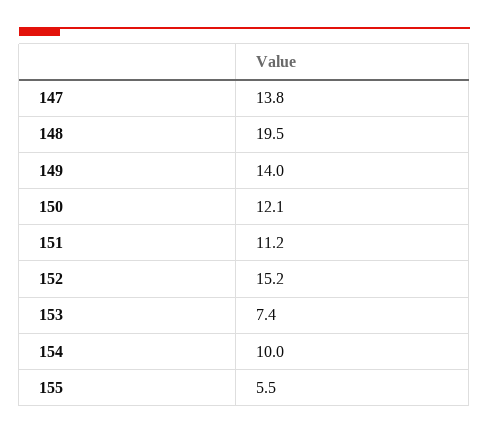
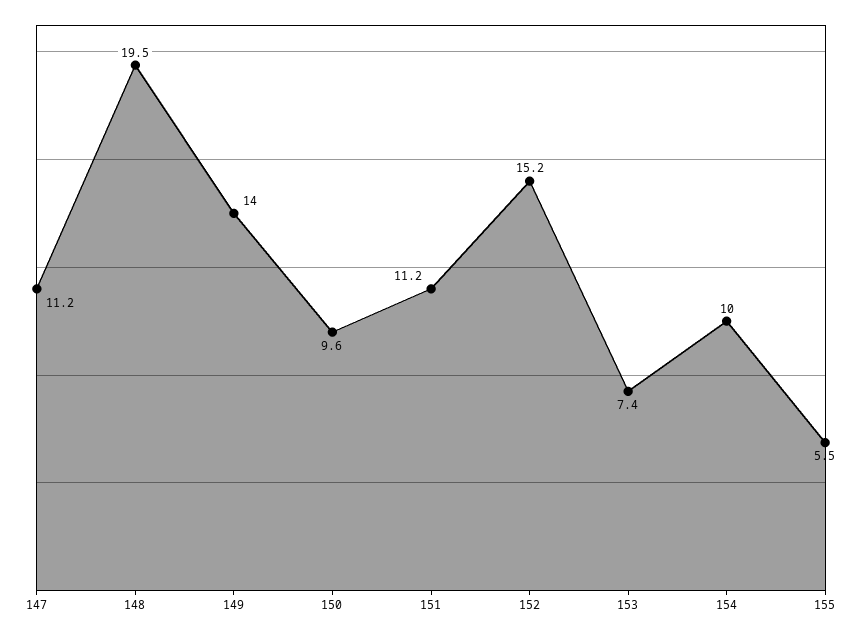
147: 13.8 -> 11.2
150: 12.1 -> 9.6

